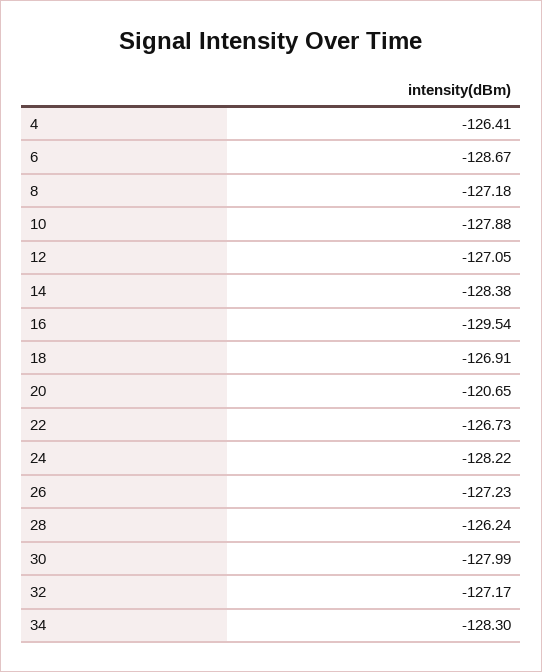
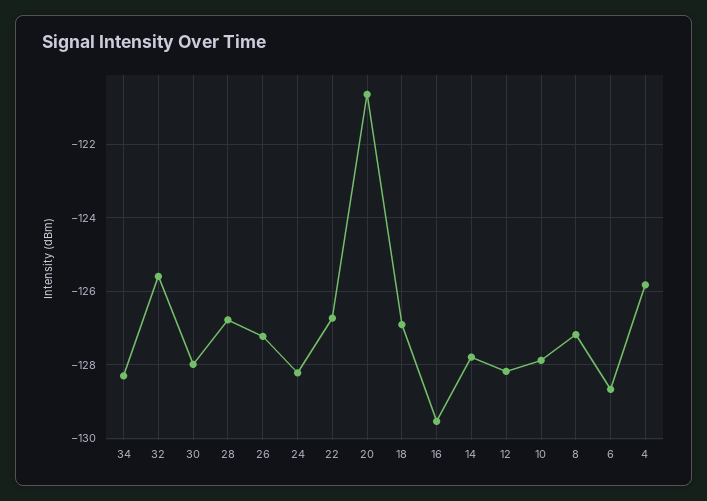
4: -126.41 -> -125.8
12: -127.05 -> -128.2
14: -128.38 -> -127.8
28: -126.24 -> -126.8
32: -127.17 -> -125.6

